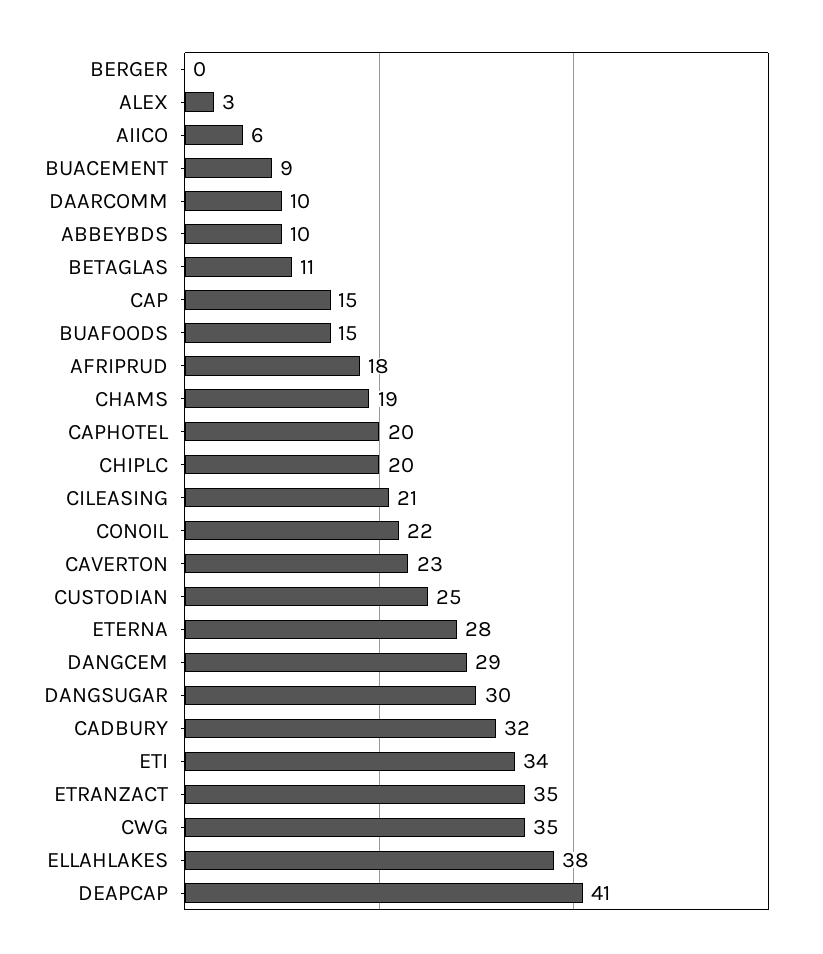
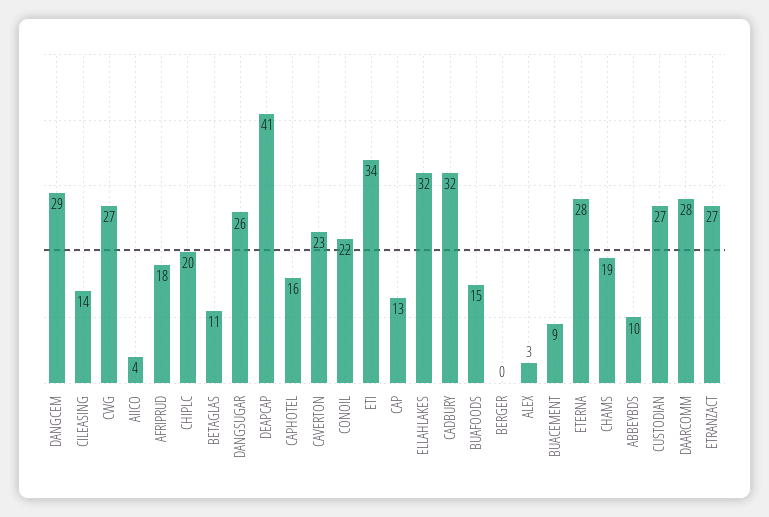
AIICO: 6 -> 4
DAARCOMM: 10 -> 28
CAP: 15 -> 13
CAPHOTEL: 20 -> 16
CILEASING: 21 -> 14
CUSTODIAN: 25 -> 27
DANGSUGAR: 30 -> 26
ETRANZACT: 35 -> 27
CWG: 35 -> 27
ELLAHLAKES: 38 -> 32

